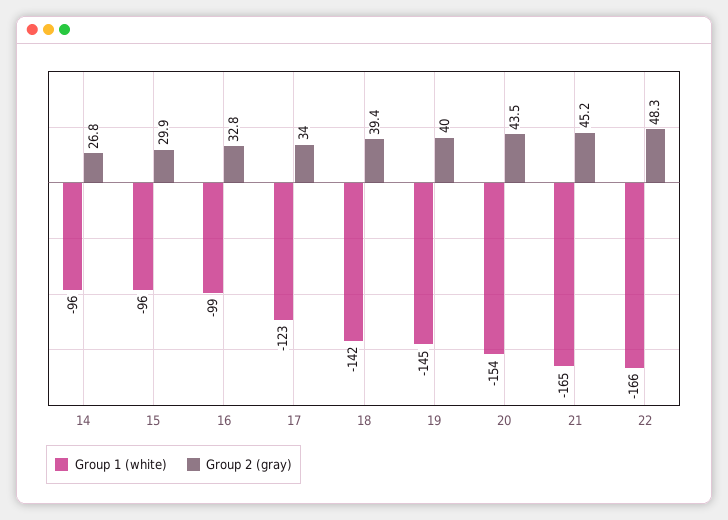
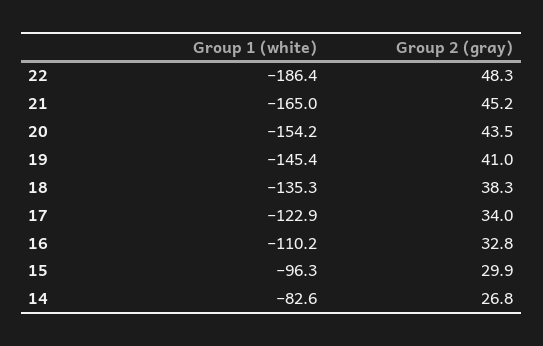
Group 1 (white), 14: -96 -> -82.6
Group 1 (white), 16: -99 -> -110.2
Group 1 (white), 18: -142 -> -135.3
Group 2 (gray), 18: 39.4 -> 38.3
Group 2 (gray), 19: 40 -> 41
Group 1 (white), 22: -166 -> -186.4

